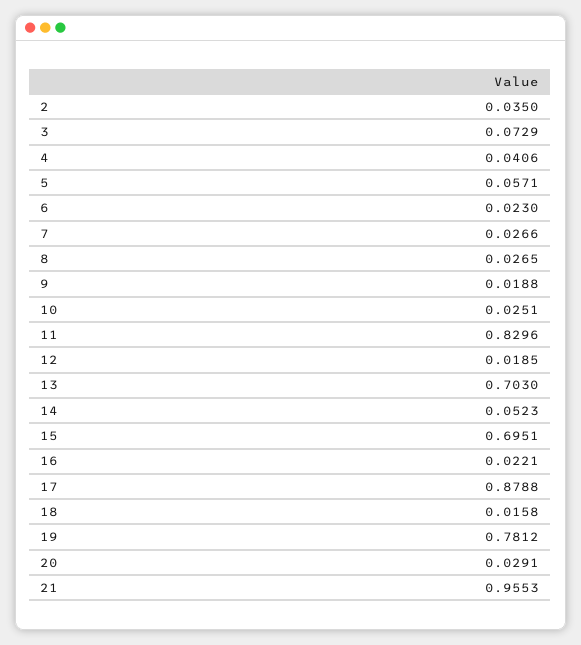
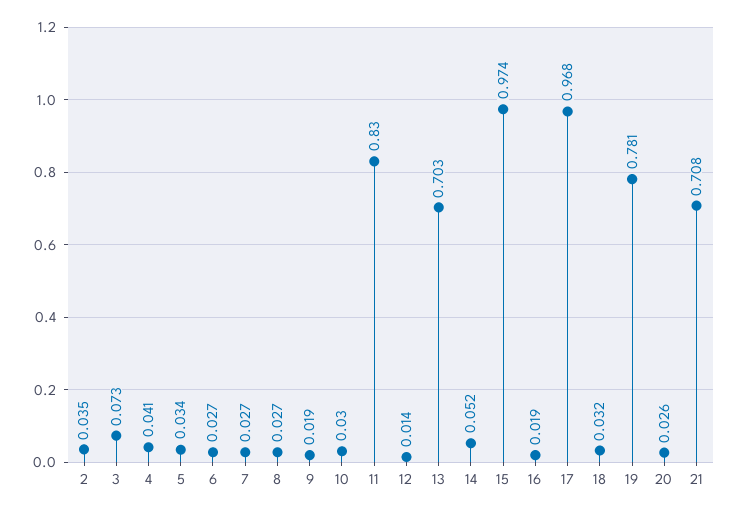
5: 0.0571 -> 0.034
6: 0.023 -> 0.027
10: 0.0251 -> 0.03
12: 0.0185 -> 0.014
15: 0.6951 -> 0.974
16: 0.0221 -> 0.019
17: 0.8788 -> 0.968
18: 0.0158 -> 0.032
20: 0.0291 -> 0.026
21: 0.9553 -> 0.708

